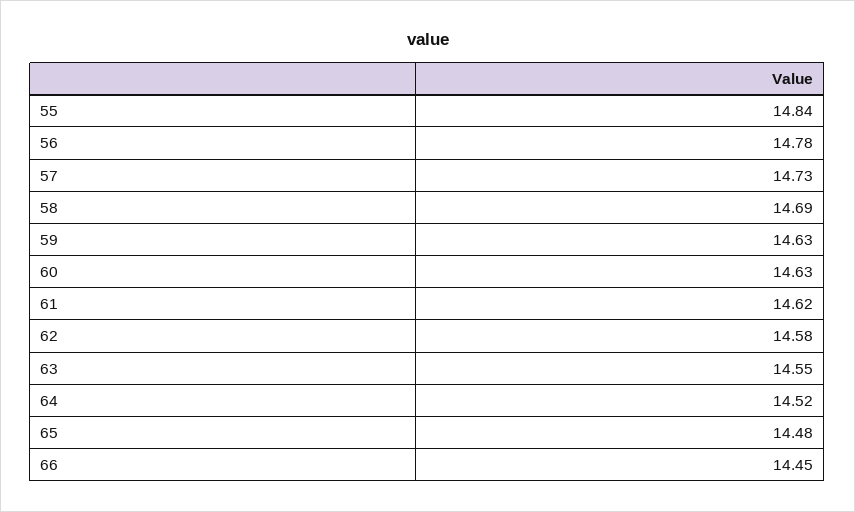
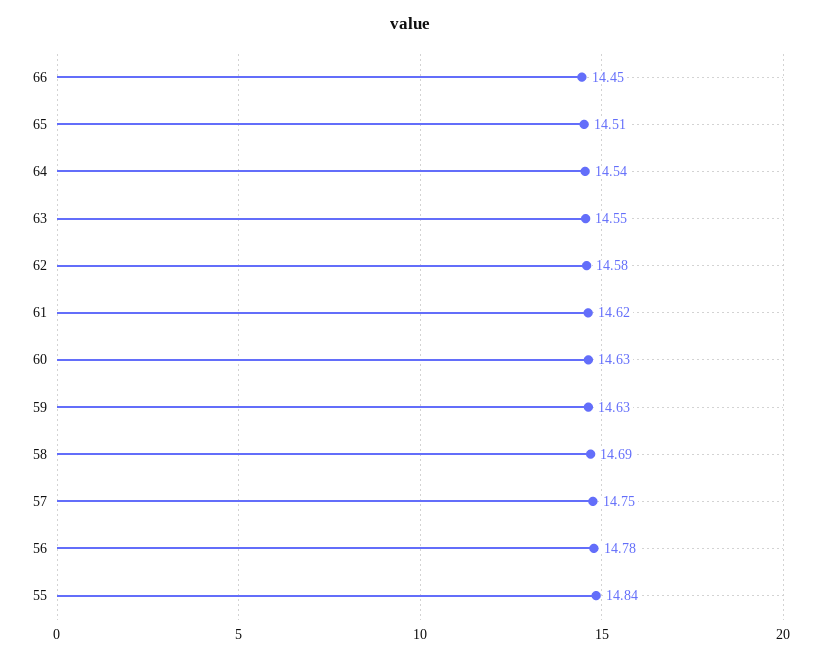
57: 14.73 -> 14.75
64: 14.52 -> 14.54
65: 14.48 -> 14.51

